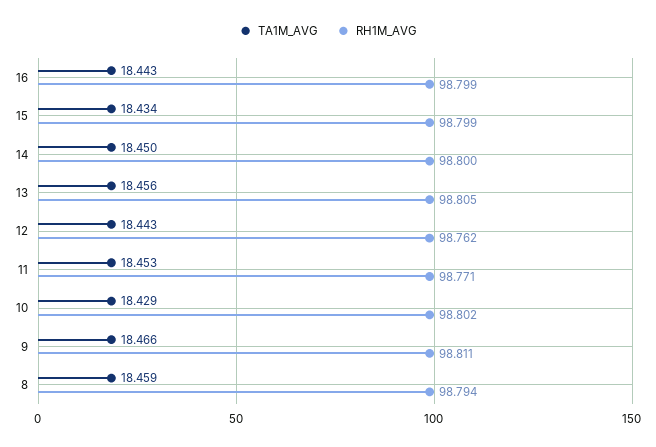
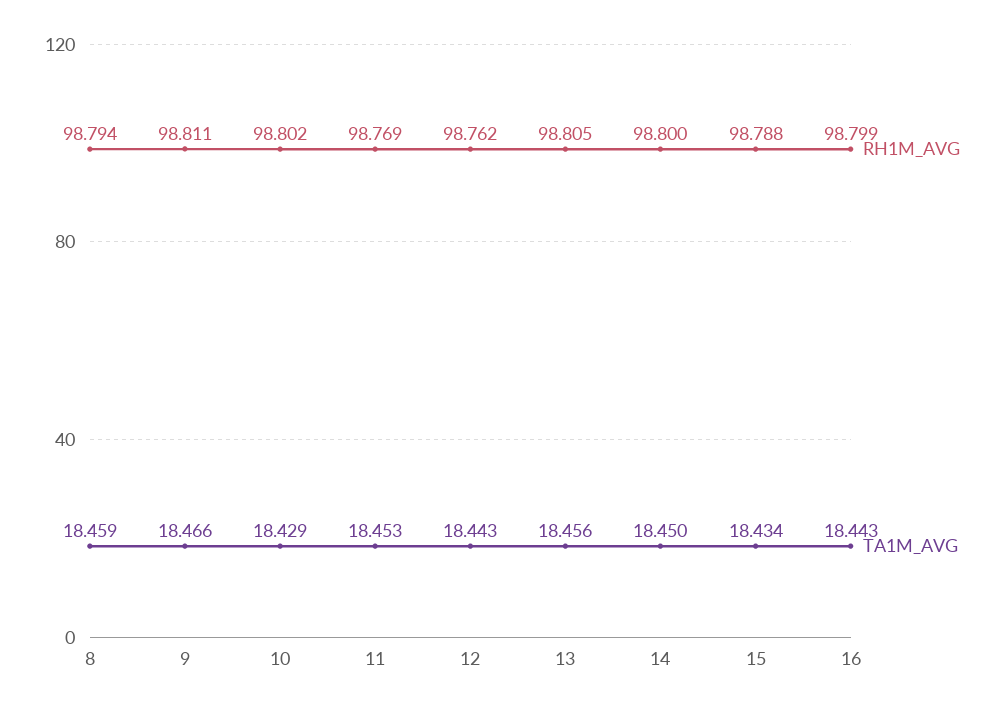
RH1M_AVG, 15: 98.799 -> 98.788
RH1M_AVG, 11: 98.771 -> 98.769

